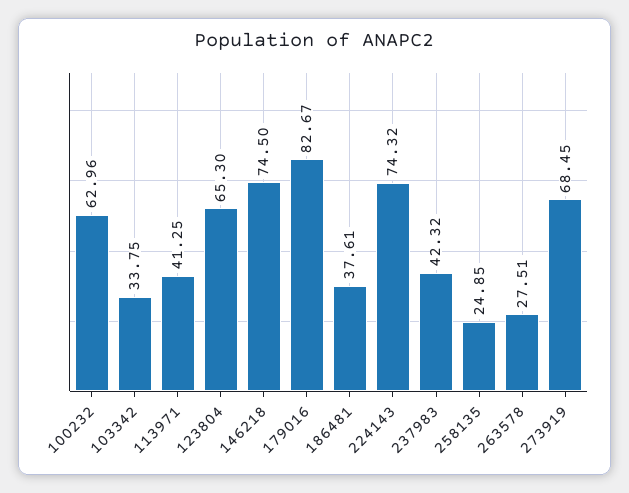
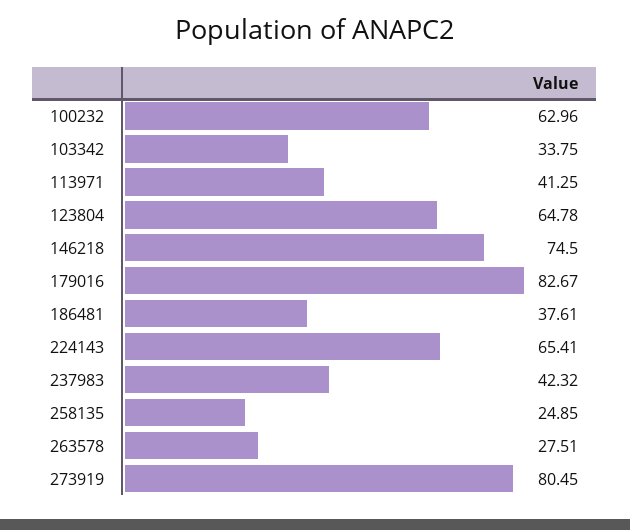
123804: 65.3 -> 64.78
224143: 74.32 -> 65.41
273919: 68.45 -> 80.45

